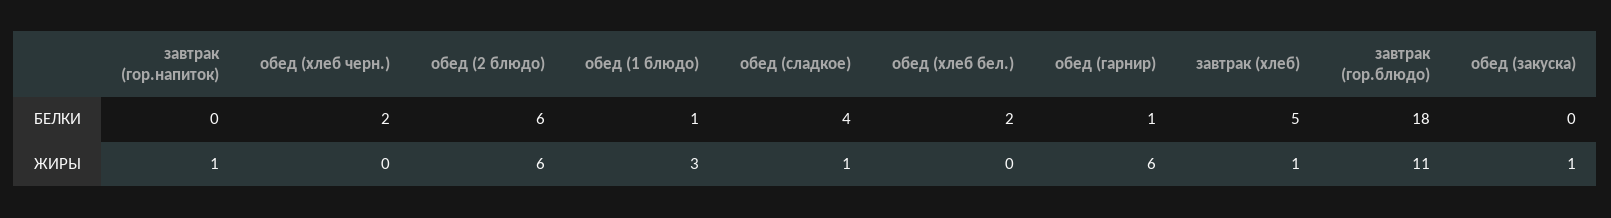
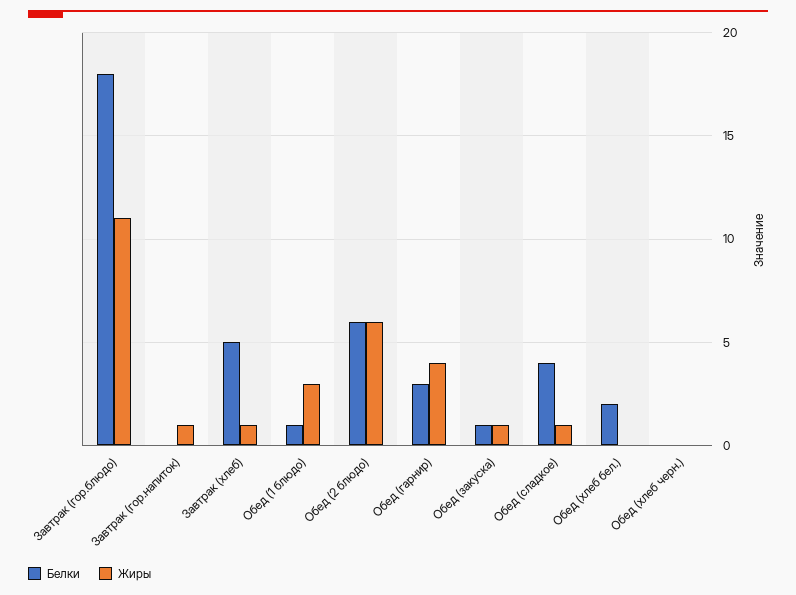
БЕЛКИ, обед (хлеб черн.): 2 -> 0
БЕЛКИ, обед (гарнир): 1 -> 3
БЕЛКИ, обед (закуска): 0 -> 1
ЖИРЫ, обед (гарнир): 6 -> 4

